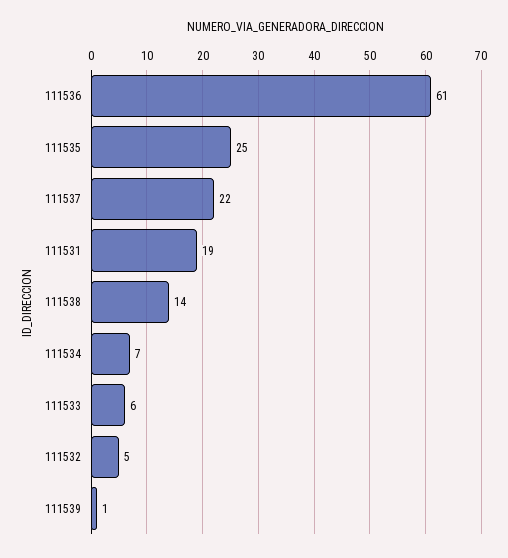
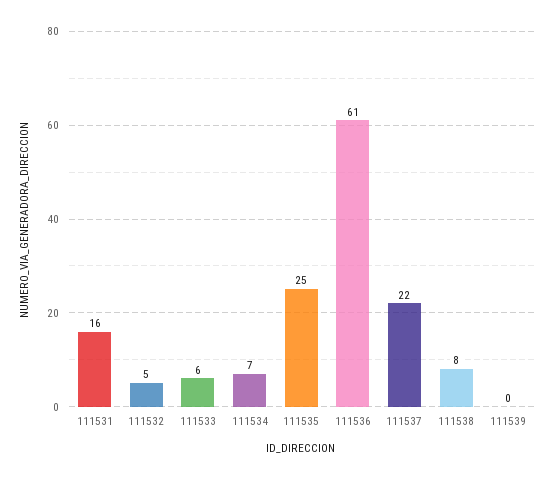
111531: 19 -> 16
111538: 14 -> 8
111539: 1 -> 0

